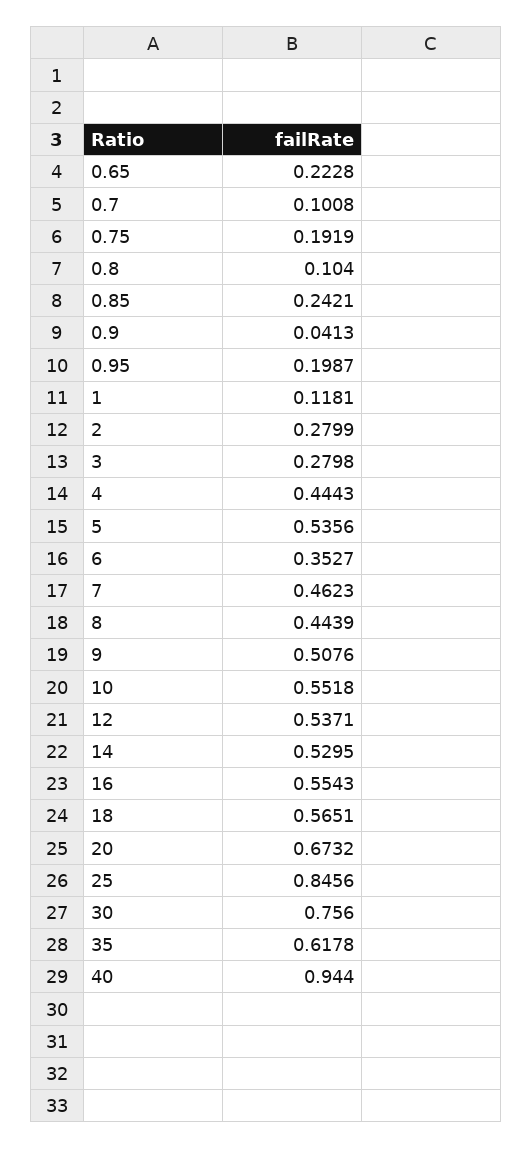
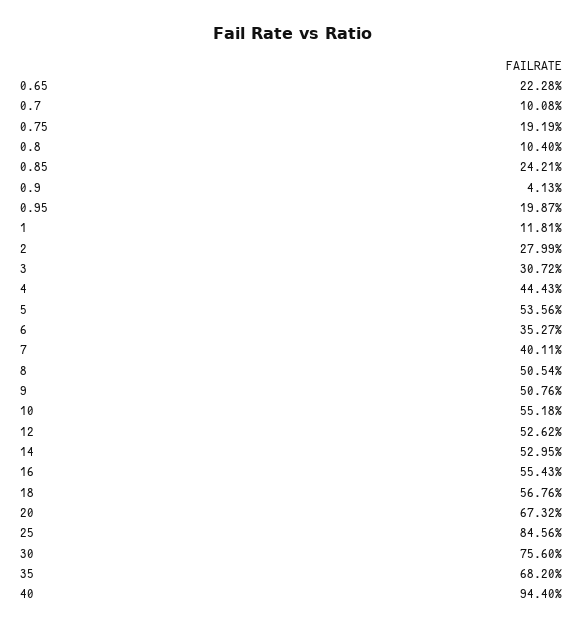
3: 0.2798 -> 0.3072
7: 0.4623 -> 0.4011
8: 0.4439 -> 0.5054
12: 0.5371 -> 0.5262
18: 0.5651 -> 0.5676
35: 0.6178 -> 0.682

